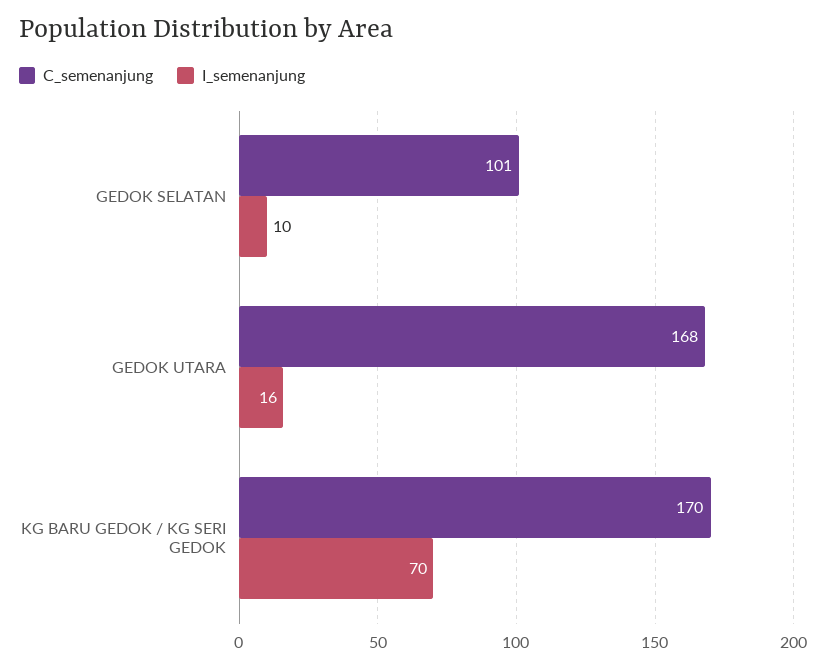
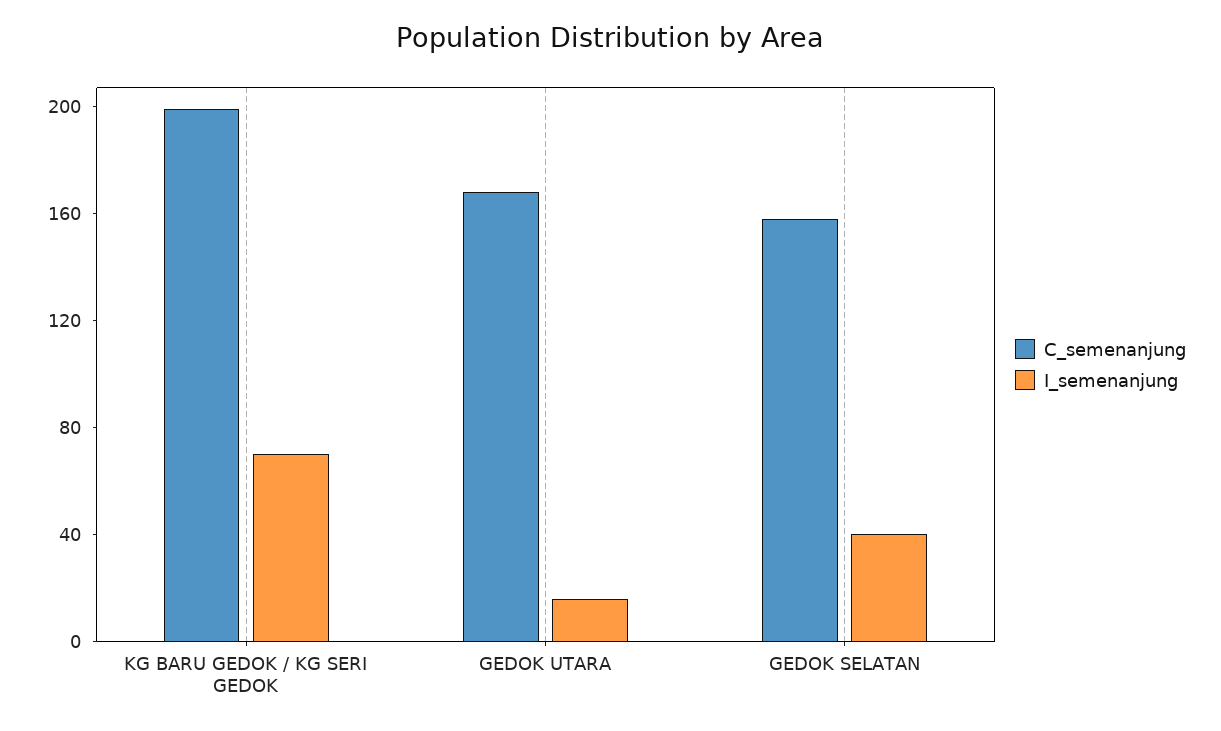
C_semenanjung, GEDOK SELATAN: 101 -> 160
I_semenanjung, GEDOK SELATAN: 10 -> 40
C_semenanjung, KG BARU GEDOK / KG SERI GEDOK: 170 -> 200

